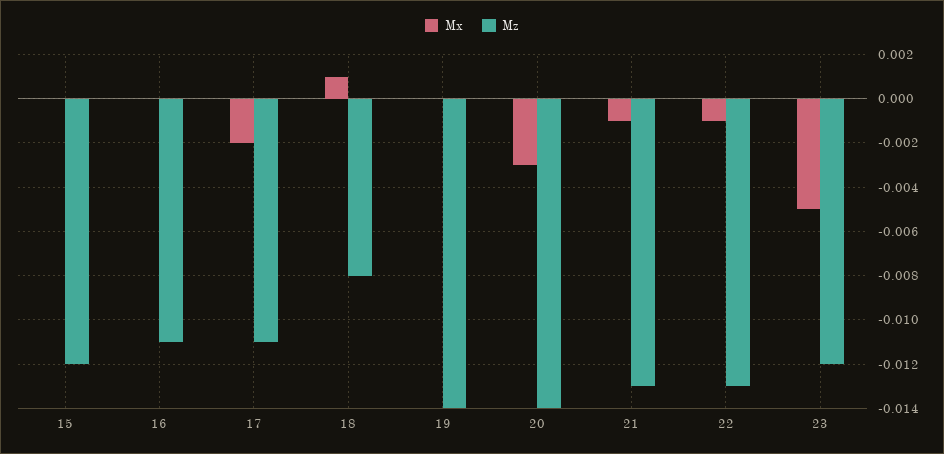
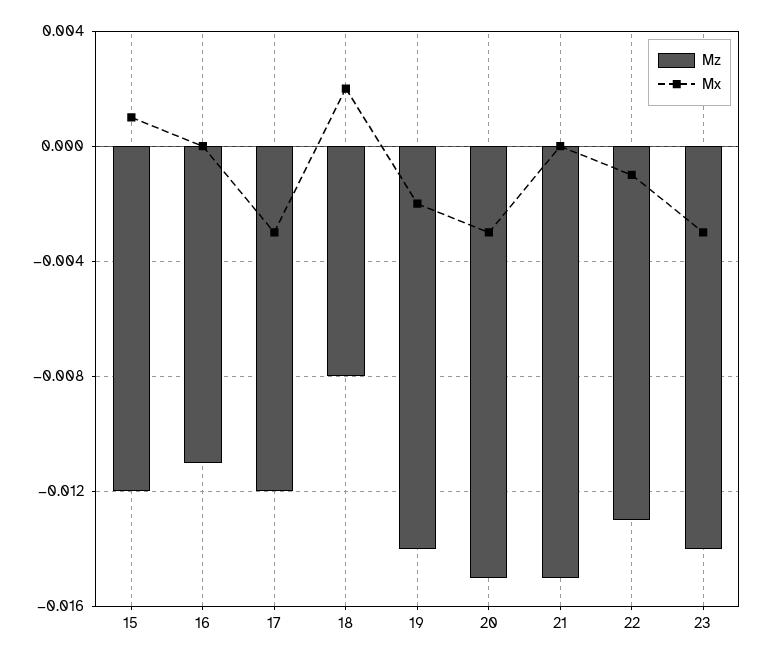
Mx, 15: 0 -> 0.001
Mx, 17: -0.002 -> -0.003
Mz, 17: -0.011 -> -0.012
Mx, 18: 0.001 -> 0.002
Mx, 19: 0 -> -0.002
Mz, 20: -0.014 -> -0.015
Mx, 21: -0.001 -> 0
Mz, 21: -0.013 -> -0.015
Mx, 23: -0.005 -> -0.003
Mz, 23: -0.012 -> -0.014

